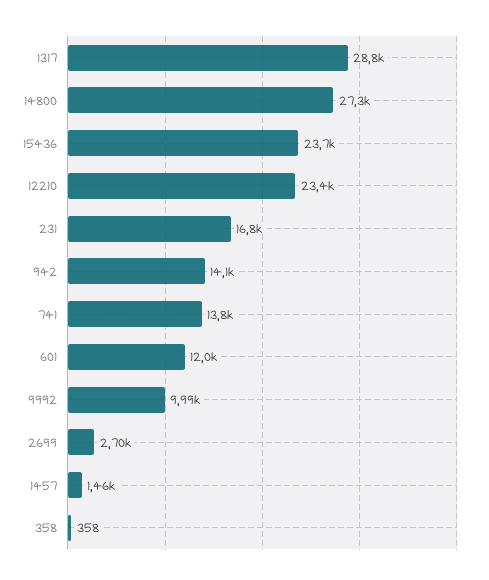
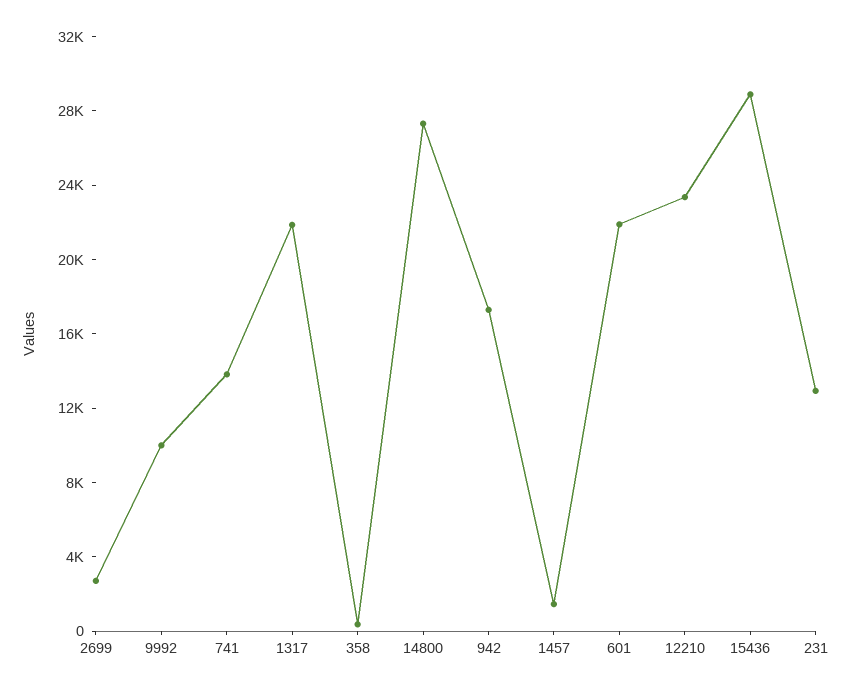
1317: 28800 -> 22000
15436: 23700 -> 29000
231: 16800 -> 13000
942: 14100 -> 17000
601: 12000 -> 22000

